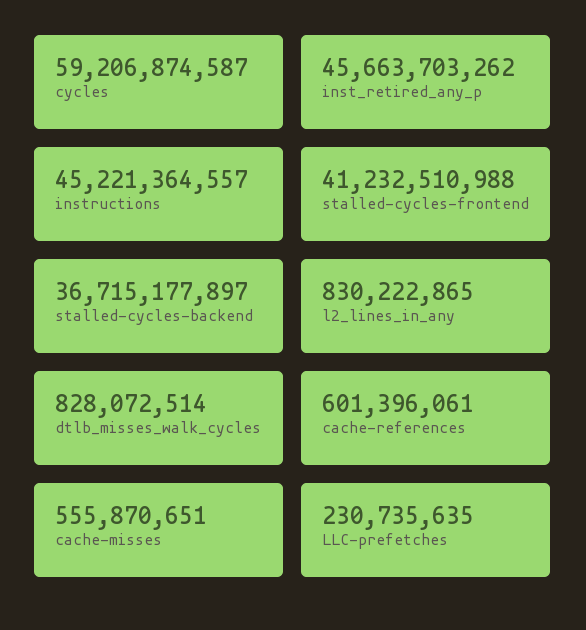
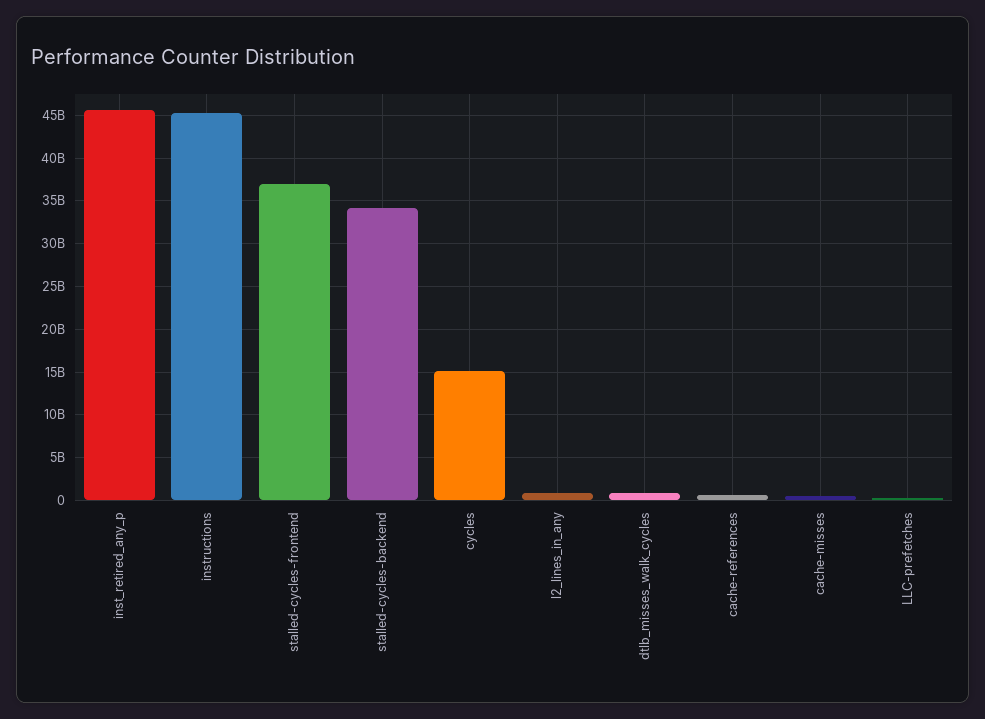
cycles: 59206874587 -> 15000000000
stalled-cycles-frontend: 41232510988 -> 37000000000
stalled-cycles-backend: 36715177897 -> 34000000000

